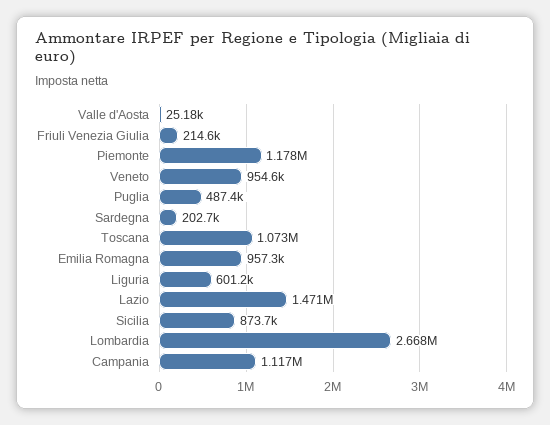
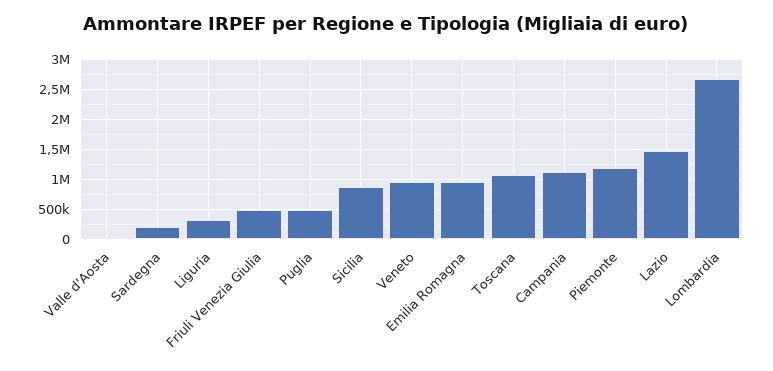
Friuli Venezia Giulia: 214600 -> 500000
Liguria: 601200 -> 300000

